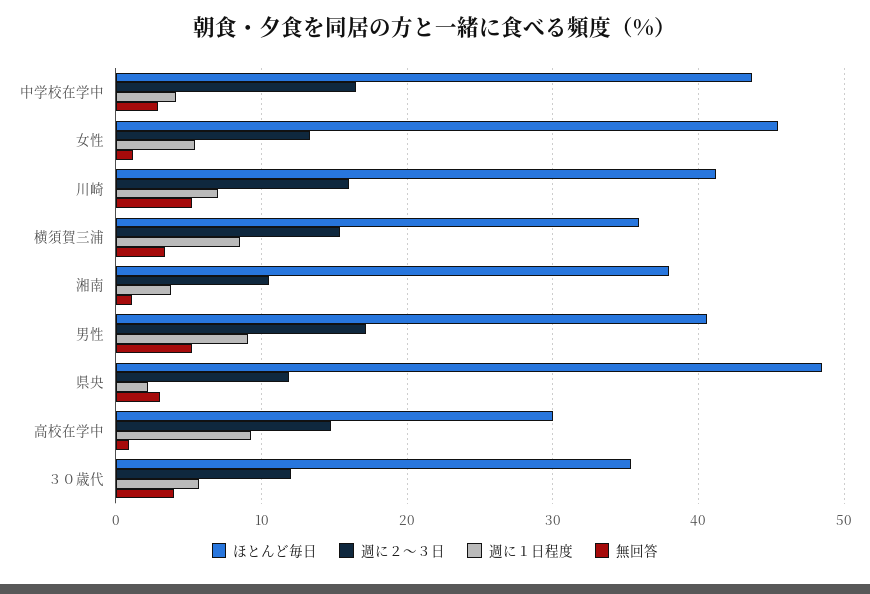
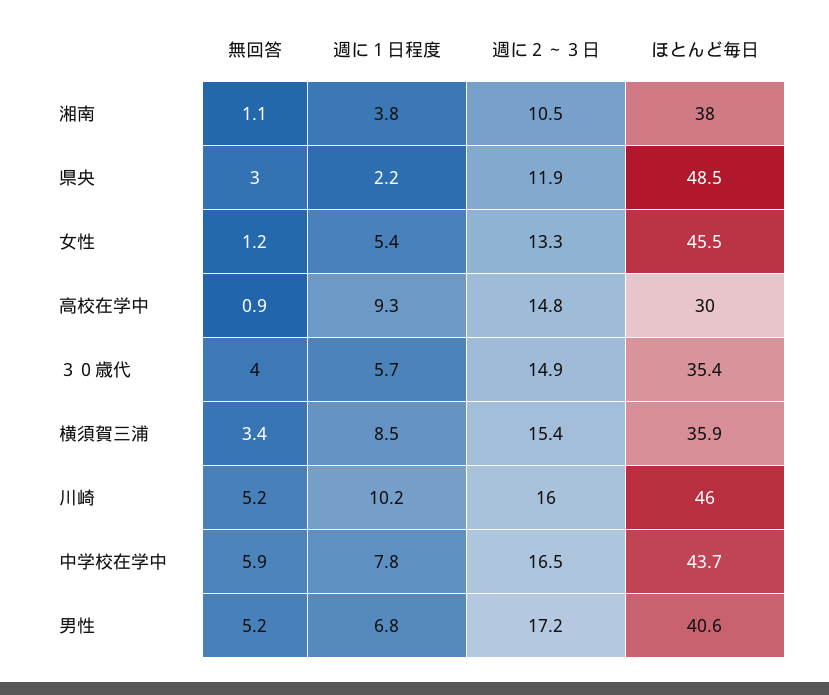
週に１日程度, 中学校在学中: 4 -> 7.8
無回答, 中学校在学中: 3 -> 5.9
ほとんど毎日, 川崎: 41 -> 46
週に１日程度, 川崎: 7 -> 10.2
週に１日程度, 男性: 9 -> 6.8
週に２～３日, ３０歳代: 12 -> 14.9

